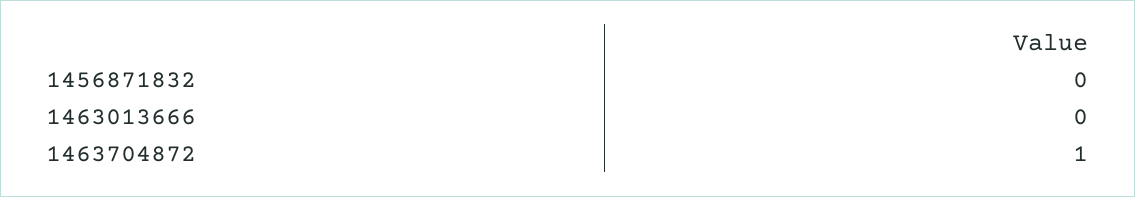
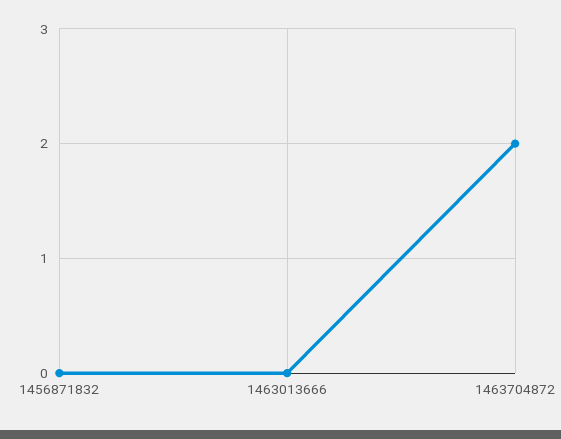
1463704872: 1 -> 2

